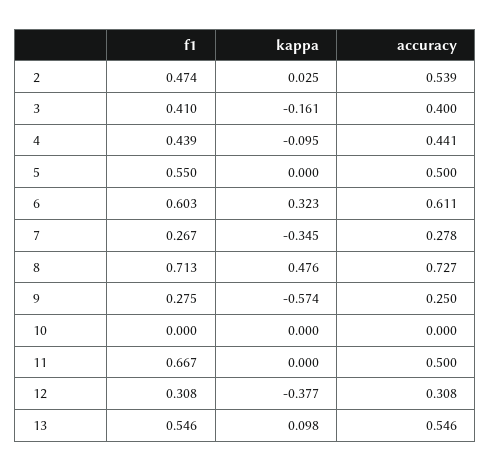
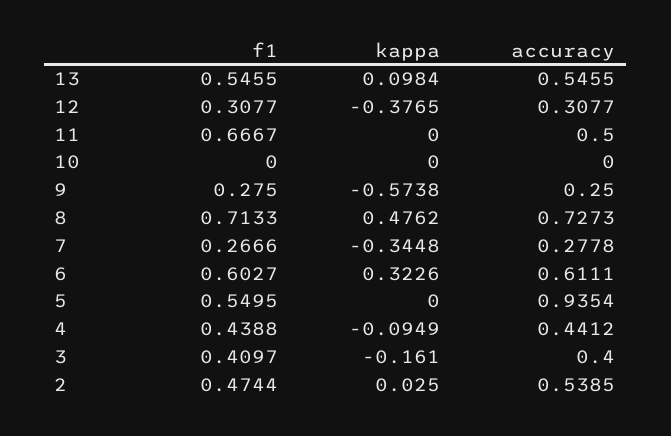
accuracy, 5: 0.5 -> 0.9354

